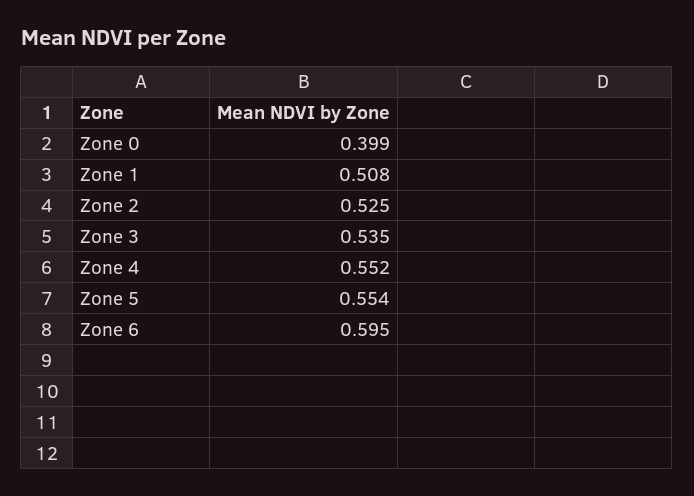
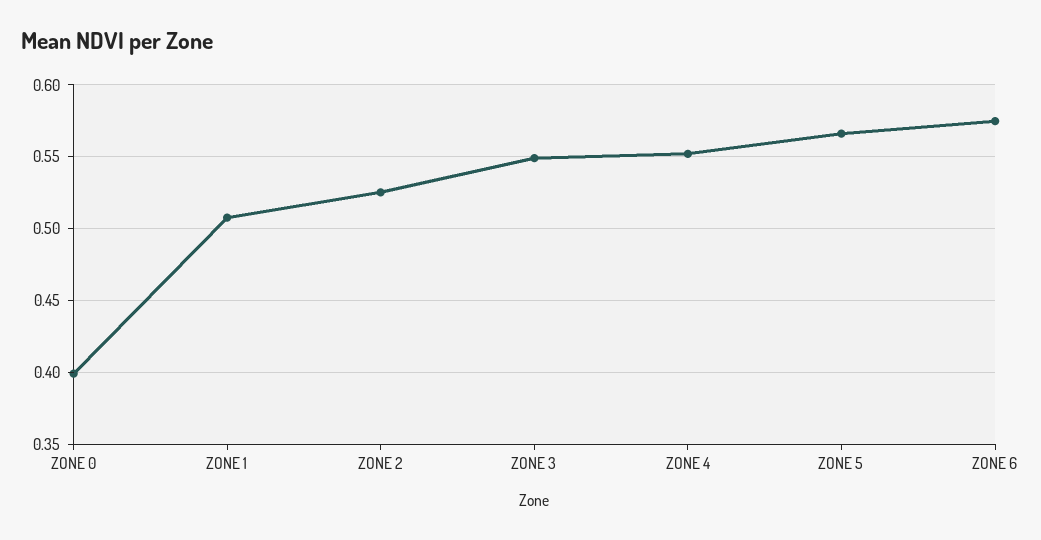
Zone 3: 0.535 -> 0.55
Zone 5: 0.554 -> 0.565
Zone 6: 0.595 -> 0.575

